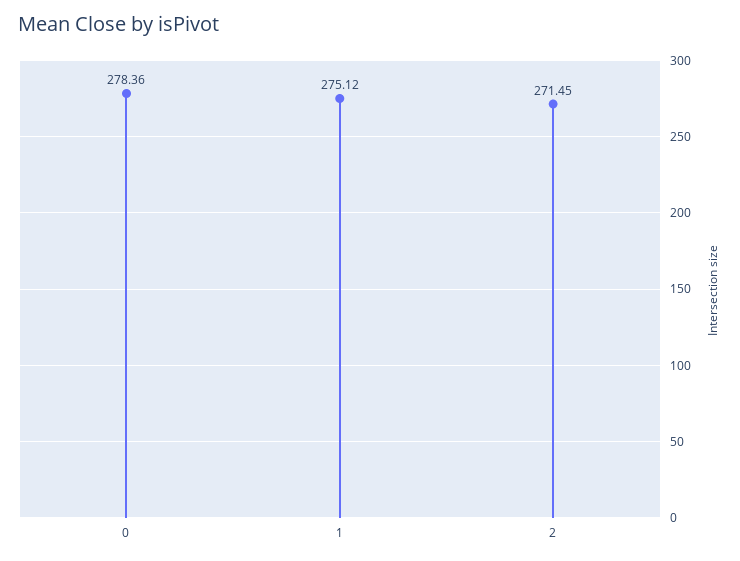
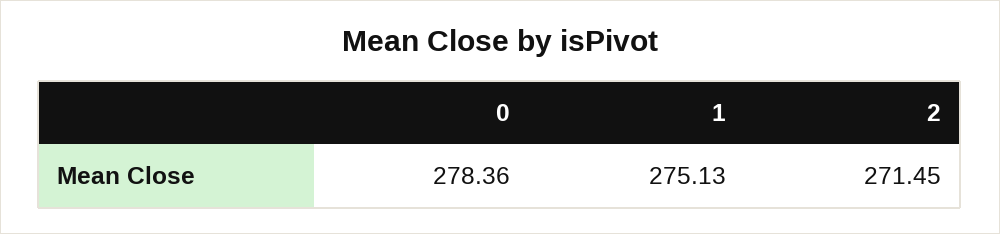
1: 275.12 -> 275.13

